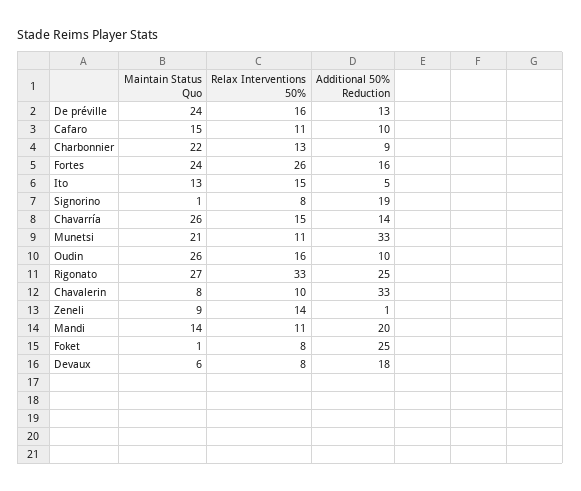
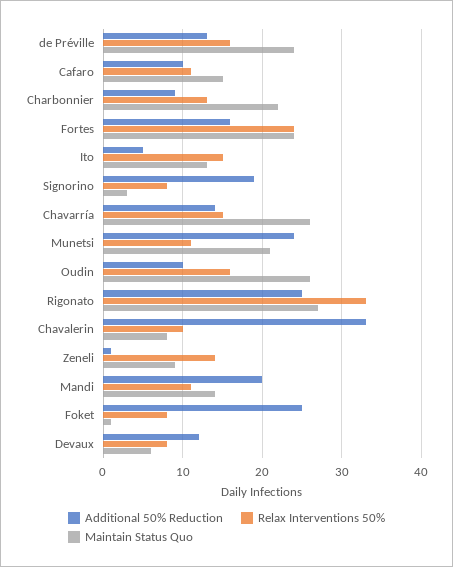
Relax Interventions 50%, Fortes: 26 -> 24
Maintain Status Quo, Signorino: 1 -> 3
Additional 50% Reduction, Munetsi: 33 -> 24
Additional 50% Reduction, Devaux: 18 -> 12

